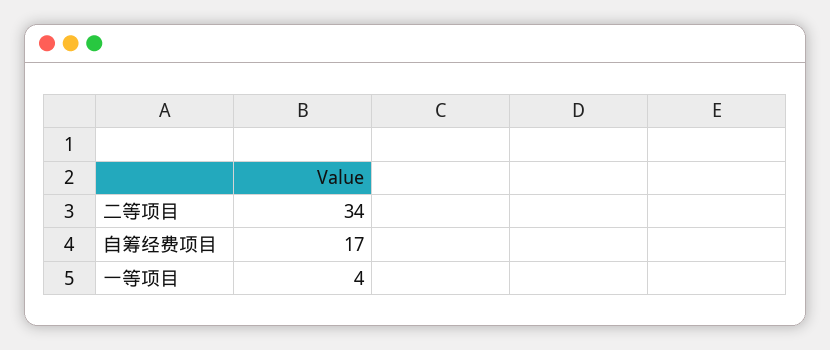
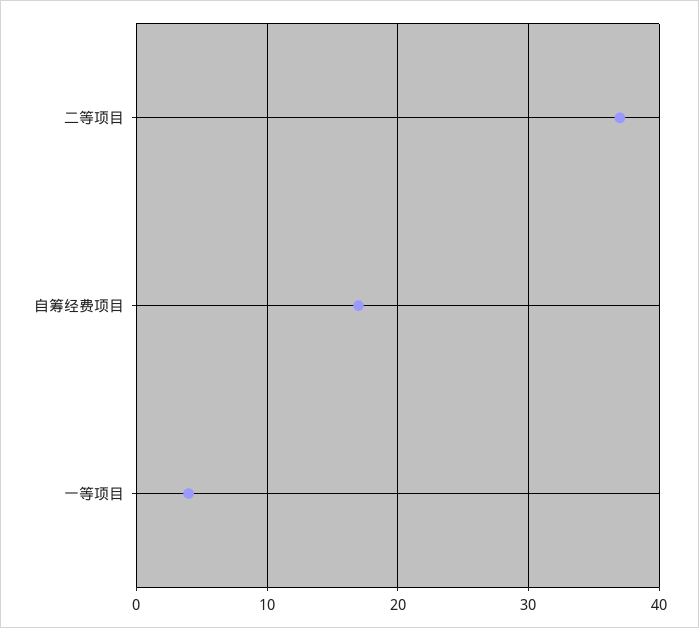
二等项目: 34 -> 37

